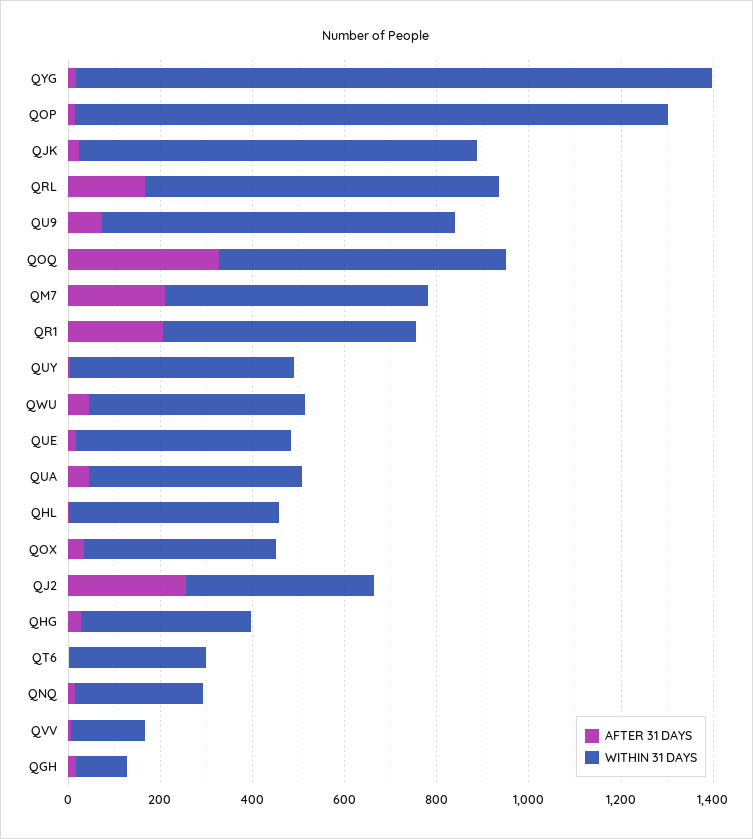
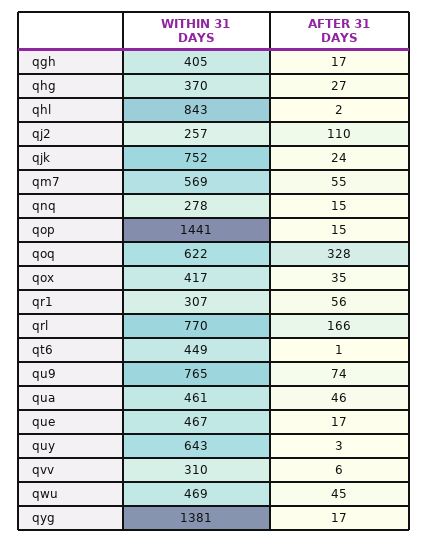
WITHIN 31 DAYS, QOP: 1300 -> 1441
WITHIN 31 DAYS, QJK: 850 -> 752
AFTER 31 DAYS, QM7: 200 -> 55
AFTER 31 DAYS, QR1: 200 -> 56
WITHIN 31 DAYS, QR1: 550 -> 307
WITHIN 31 DAYS, QUY: 500 -> 643
WITHIN 31 DAYS, QHL: 450 -> 843
AFTER 31 DAYS, QJ2: 250 -> 110
WITHIN 31 DAYS, QJ2: 400 -> 257
WITHIN 31 DAYS, QT6: 300 -> 449
WITHIN 31 DAYS, QVV: 150 -> 310
WITHIN 31 DAYS, QGH: 100 -> 405

